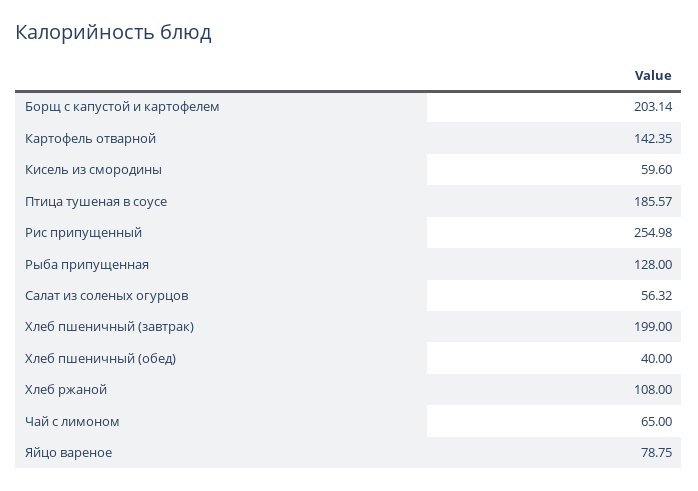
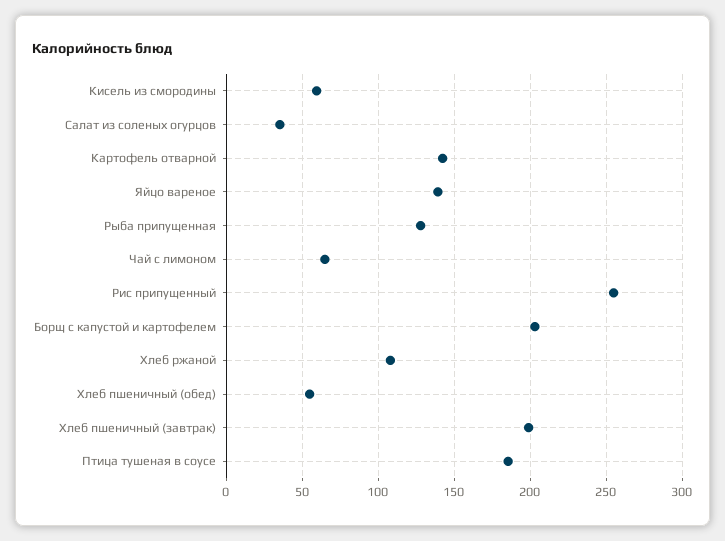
Салат из соленых огурцов: 56.32 -> 35
Хлеб пшеничный (обед): 40 -> 55
Яйцо вареное: 78.75 -> 140

